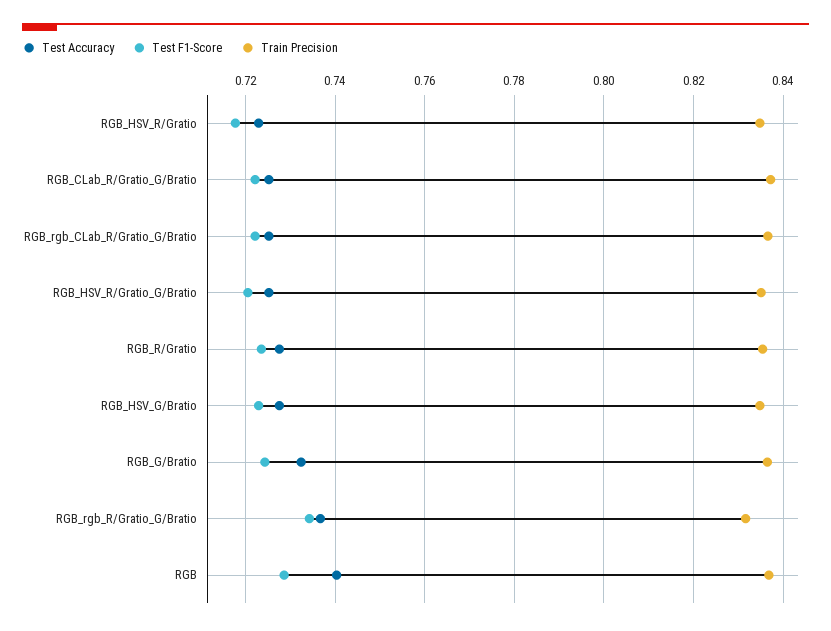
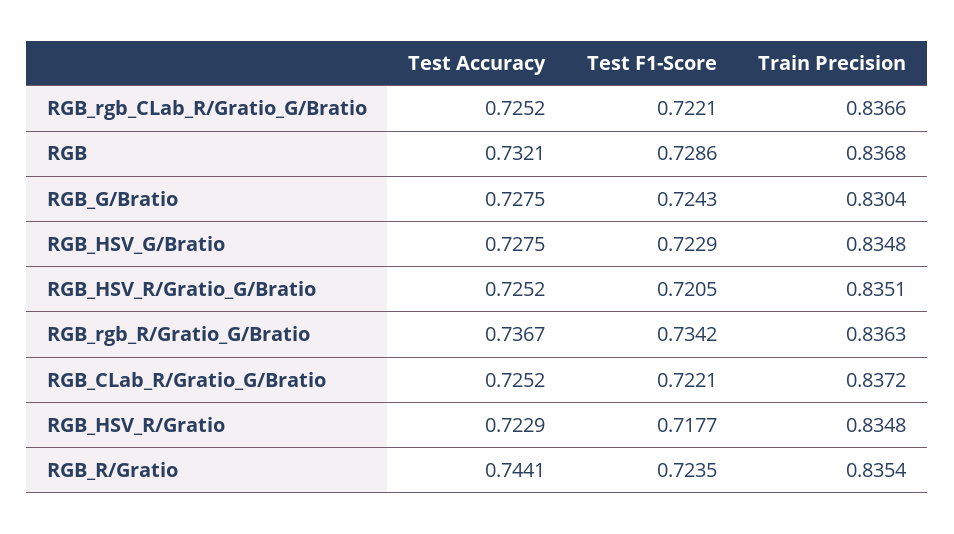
Test Accuracy, RGB_R/Gratio: 0.728 -> 0.7441
Test Accuracy, RGB_G/Bratio: 0.732 -> 0.7275
Train Precision, RGB_G/Bratio: 0.836 -> 0.8304
Train Precision, RGB_rgb_R/Gratio_G/Bratio: 0.832 -> 0.8363
Test Accuracy, RGB: 0.74 -> 0.7321

